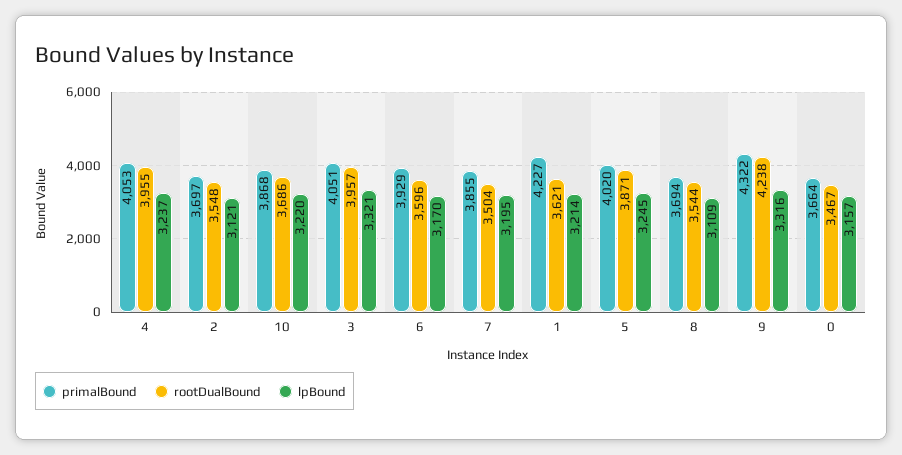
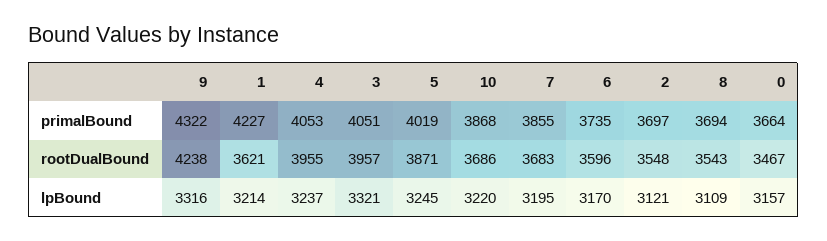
primalBound, 6: 3929 -> 3735
rootDualBound, 7: 3504 -> 3683
primalBound, 5: 4020 -> 4019
rootDualBound, 8: 3544 -> 3543

